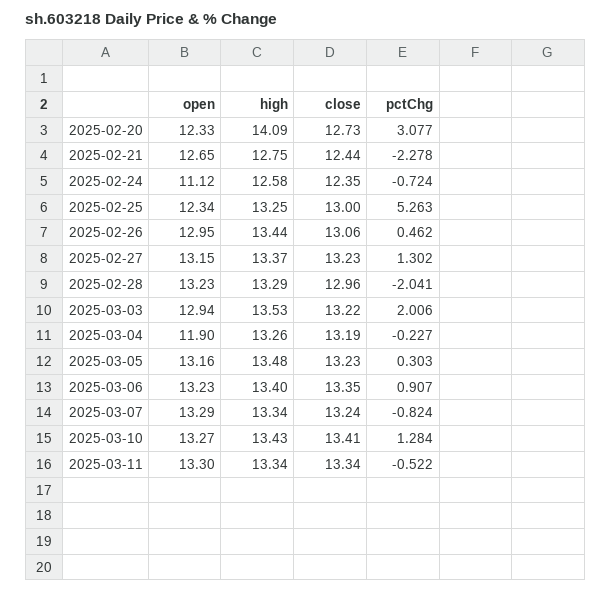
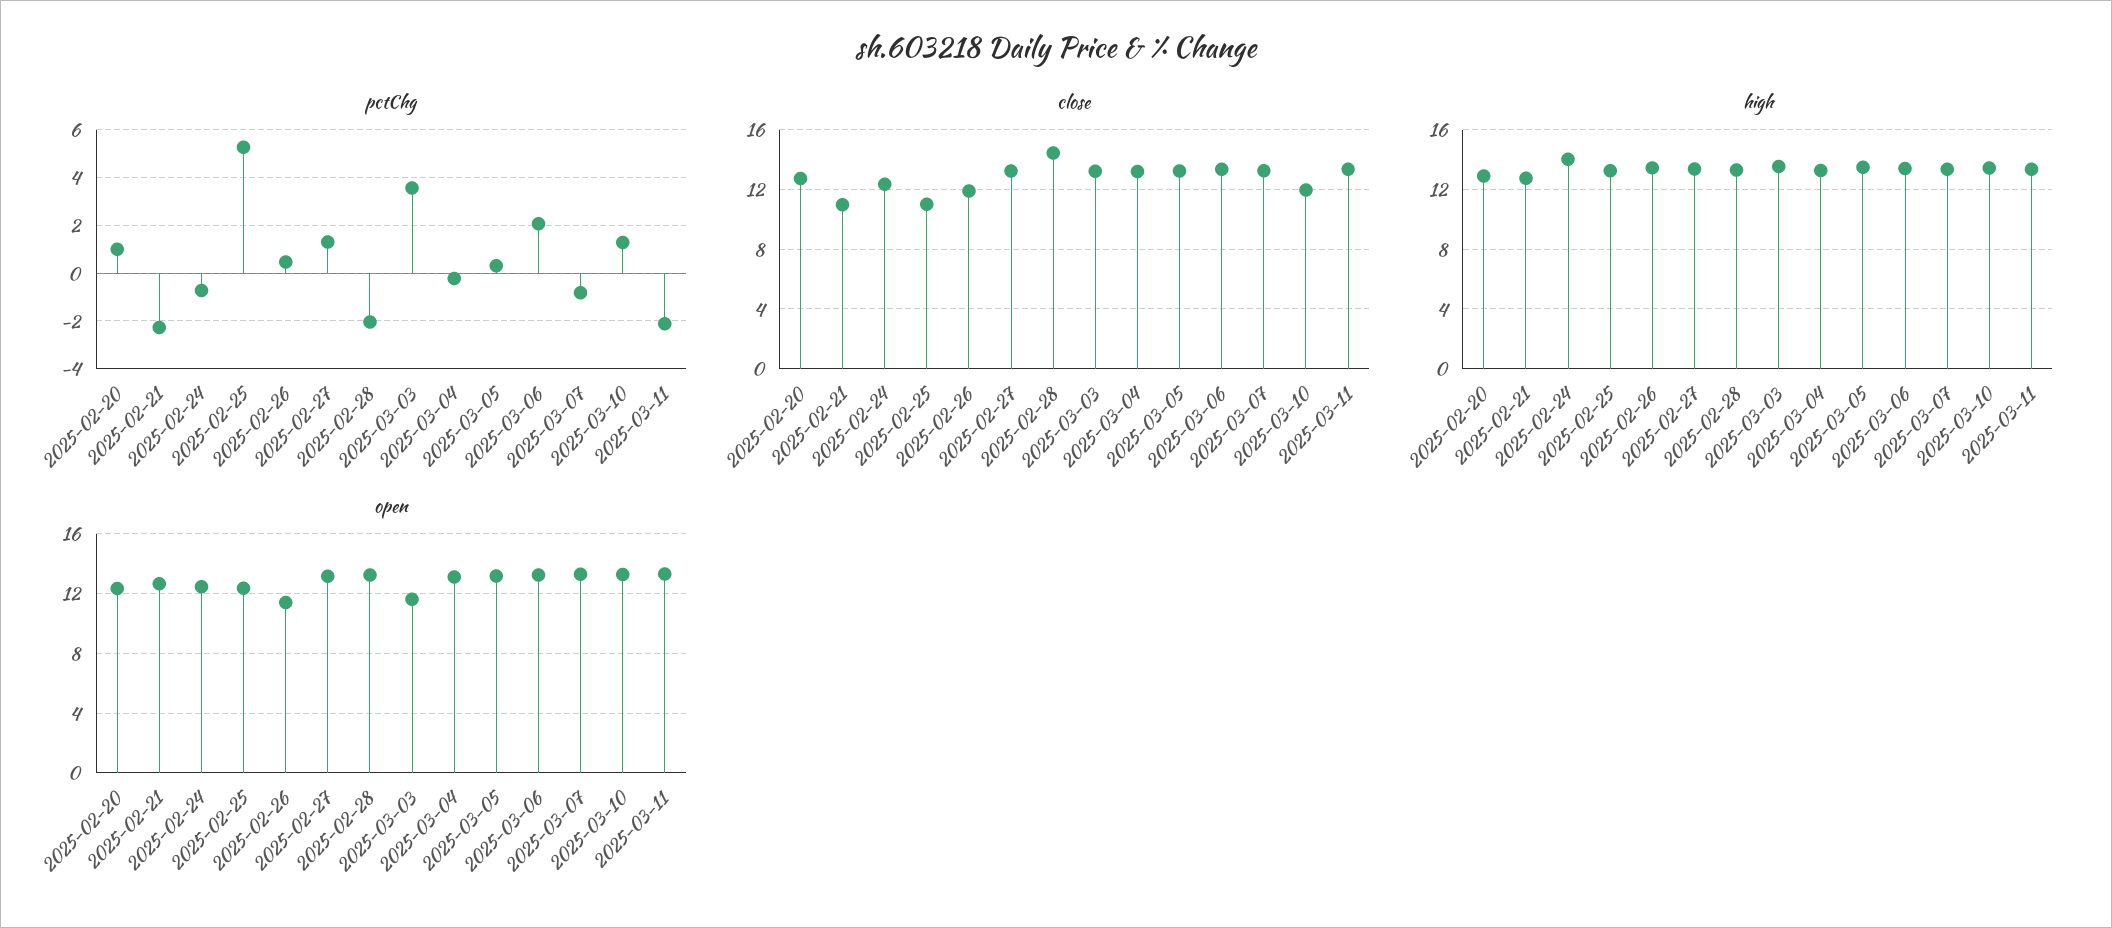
high, 2025-02-20: 14.09 -> 13
pctChg, 2025-02-20: 3.077 -> 1
close, 2025-02-21: 12.44 -> 11
open, 2025-02-24: 11.12 -> 12.5
high, 2025-02-24: 12.58 -> 14
close, 2025-02-25: 13 -> 11
open, 2025-02-26: 12.95 -> 11.5
close, 2025-02-26: 13.06 -> 12
close, 2025-02-28: 12.96 -> 14.5
open, 2025-03-03: 12.94 -> 11.5
pctChg, 2025-03-03: 2.006 -> 3.5
open, 2025-03-04: 11.9 -> 13
pctChg, 2025-03-06: 0.907 -> 2
close, 2025-03-10: 13.41 -> 12
pctChg, 2025-03-11: -0.522 -> -2

